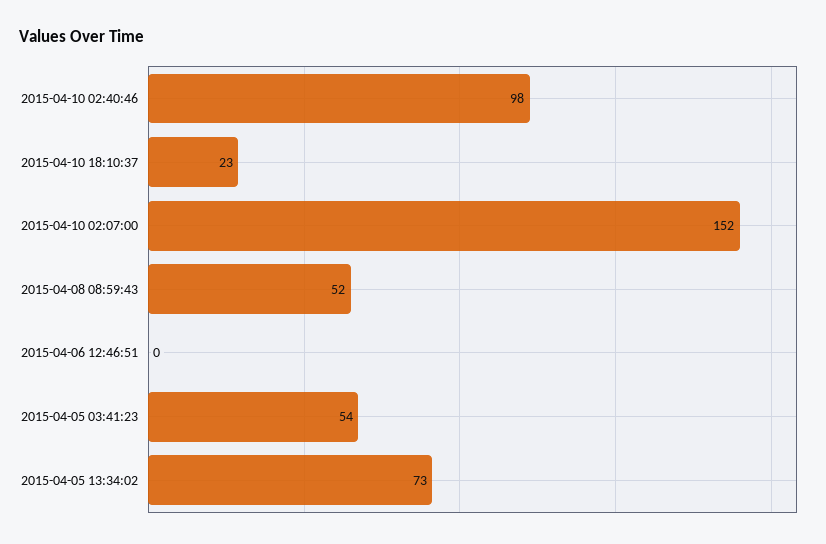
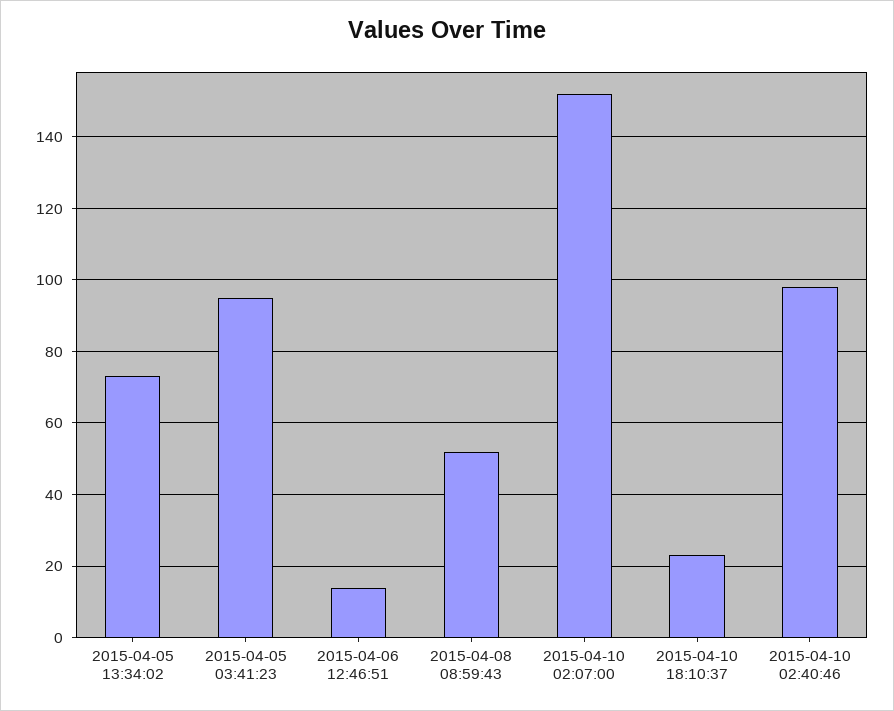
2015-04-06 12:46:51: 0 -> 15
2015-04-05 03:41:23: 54 -> 95

